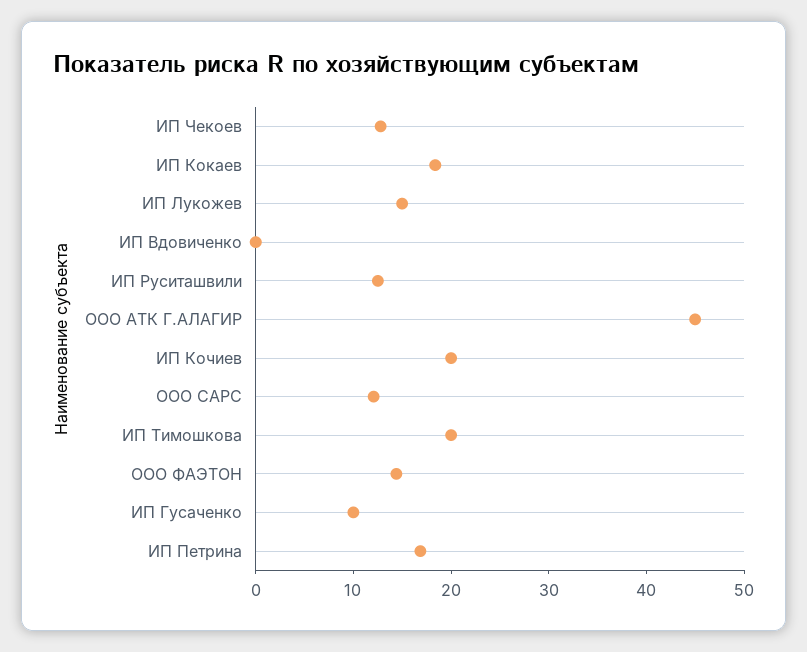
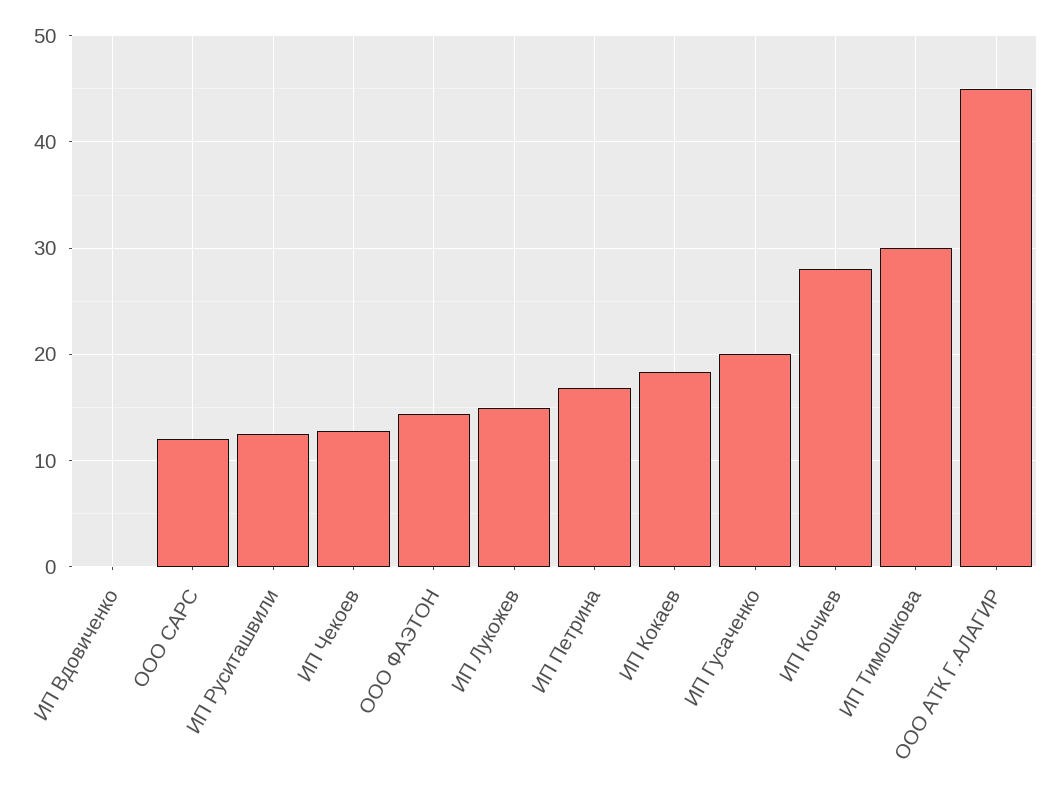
ИП Кочиев: 20 -> 28
ИП Тимошкова: 20 -> 30
ИП Гусаченко: 10 -> 20

